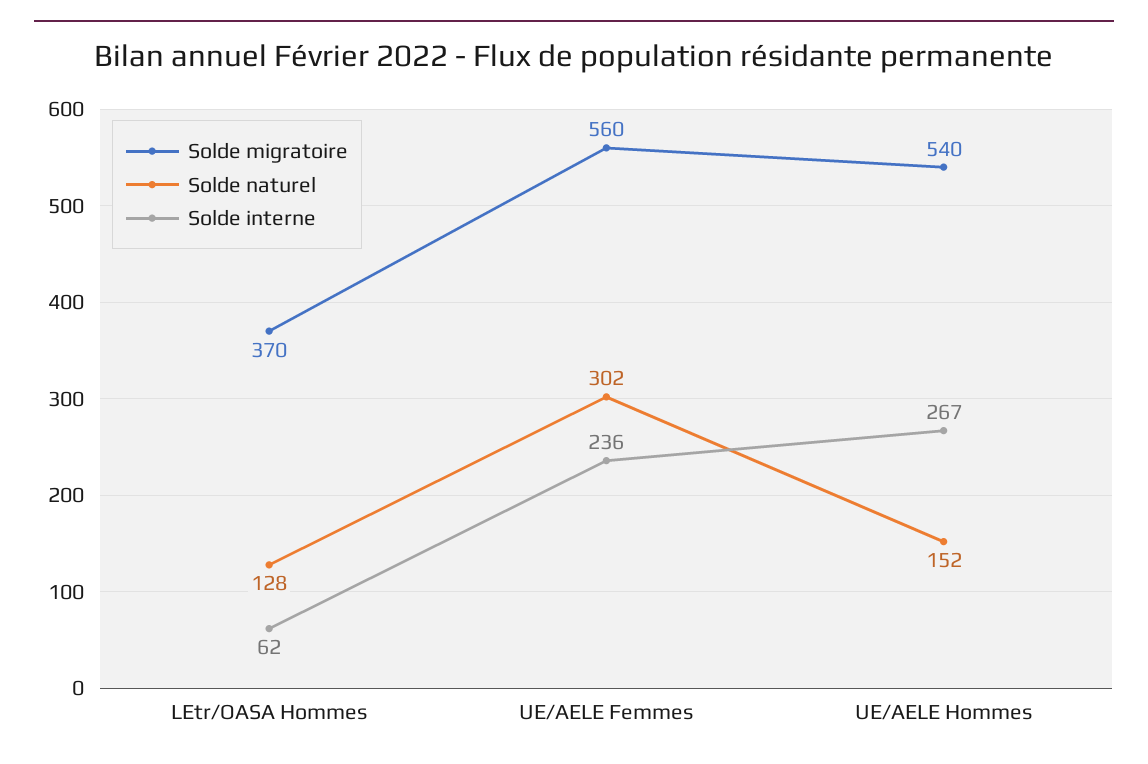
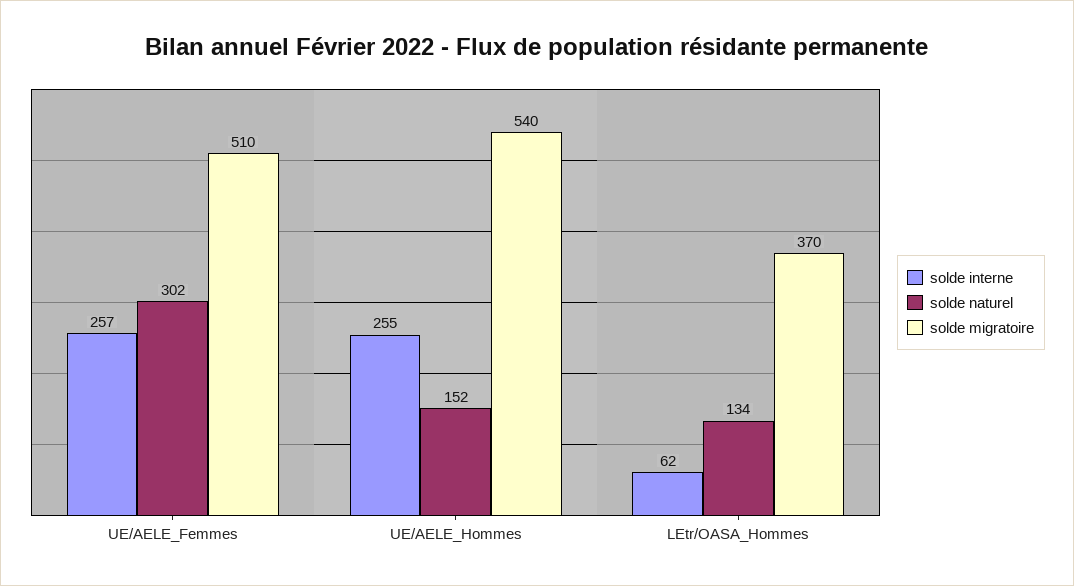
Solde naturel, LEtr/OASA Hommes: 128 -> 134
Solde migratoire, UE/AELE Femmes: 560 -> 510
Solde interne, UE/AELE Femmes: 236 -> 257
Solde interne, UE/AELE Hommes: 267 -> 255

